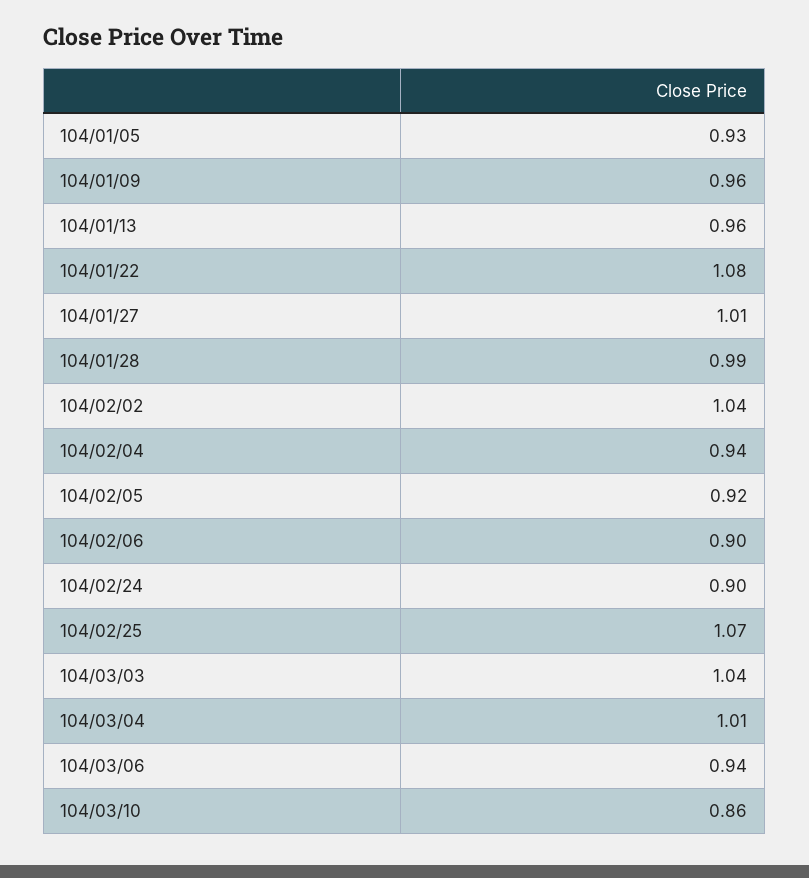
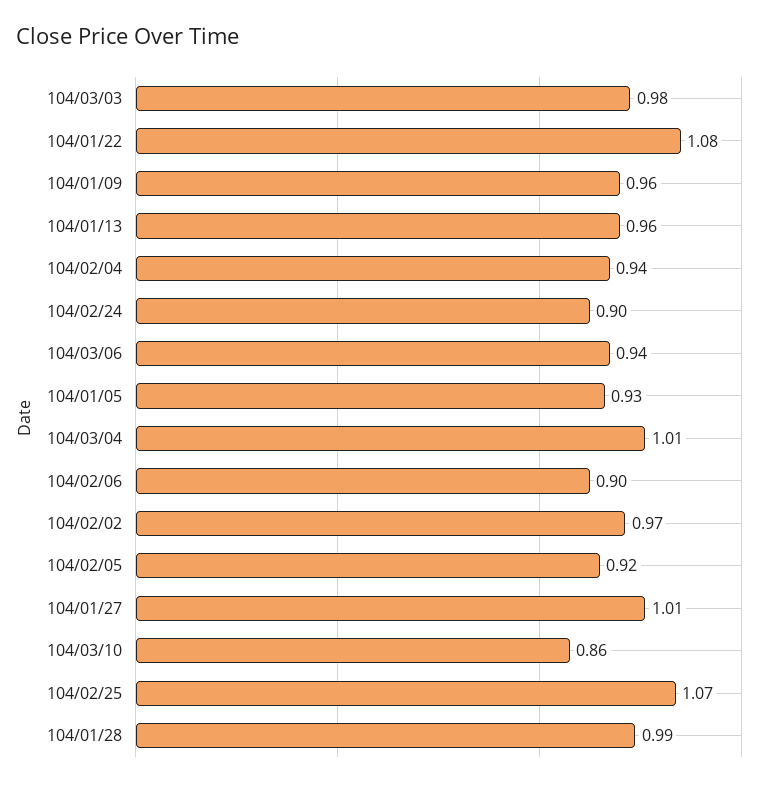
104/02/02: 1.04 -> 0.97
104/03/03: 1.04 -> 0.98

